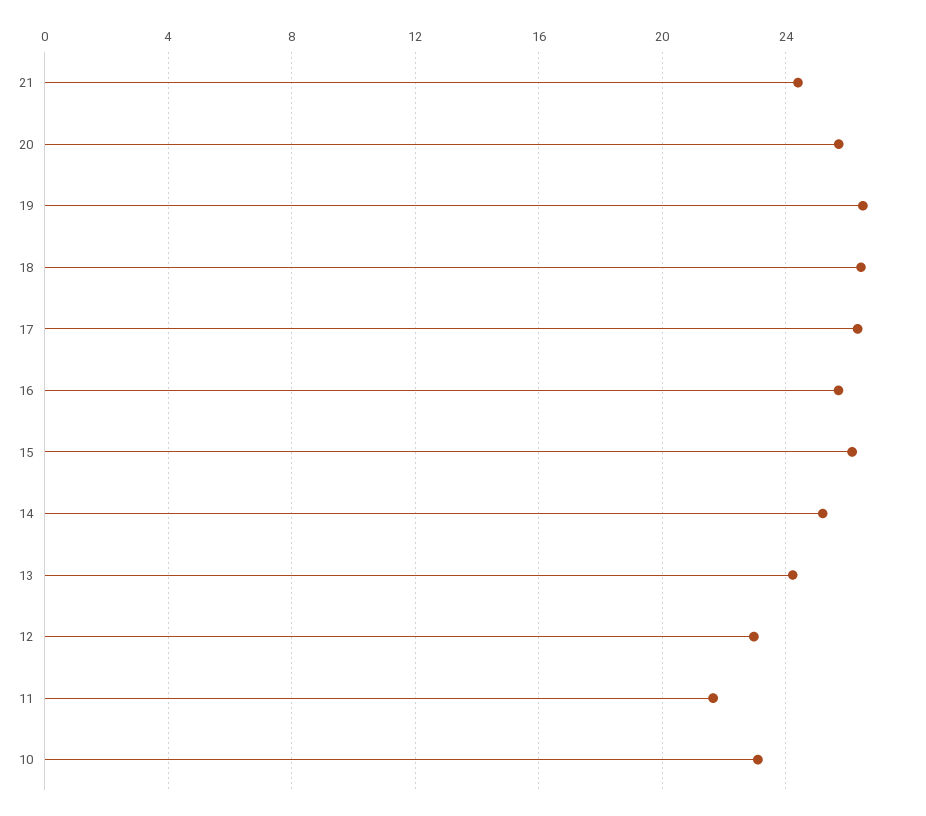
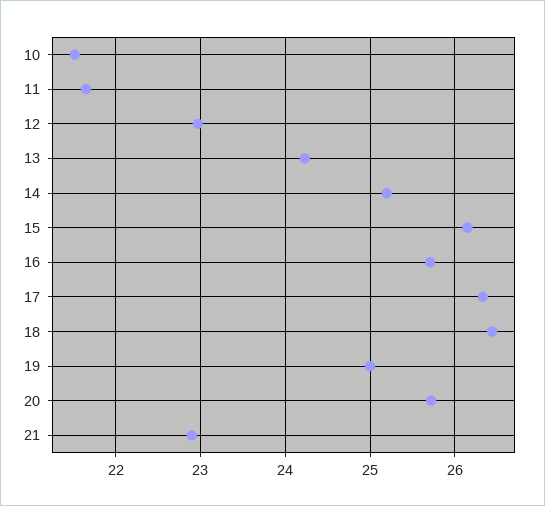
21: 24.5 -> 22.9
19: 26.5 -> 25
10: 23 -> 21.5

